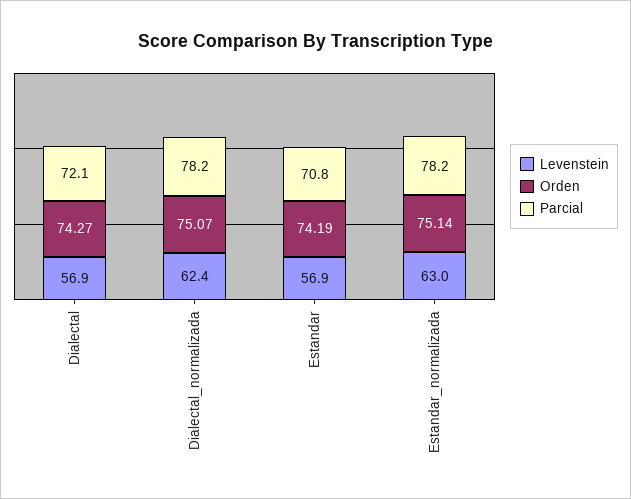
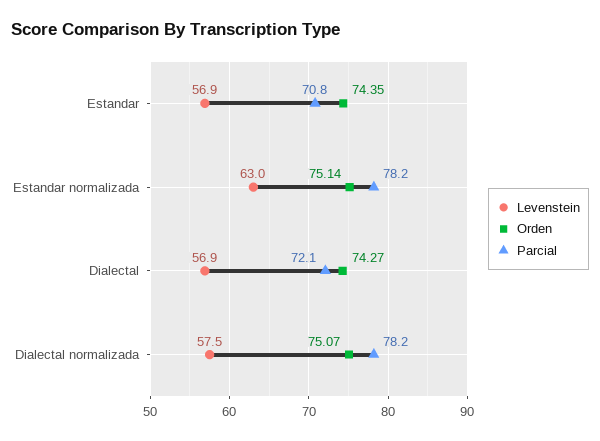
Levenstein, Dialectal_normalizada: 62.4 -> 57.5
Orden, Estandar: 74.19 -> 74.35

